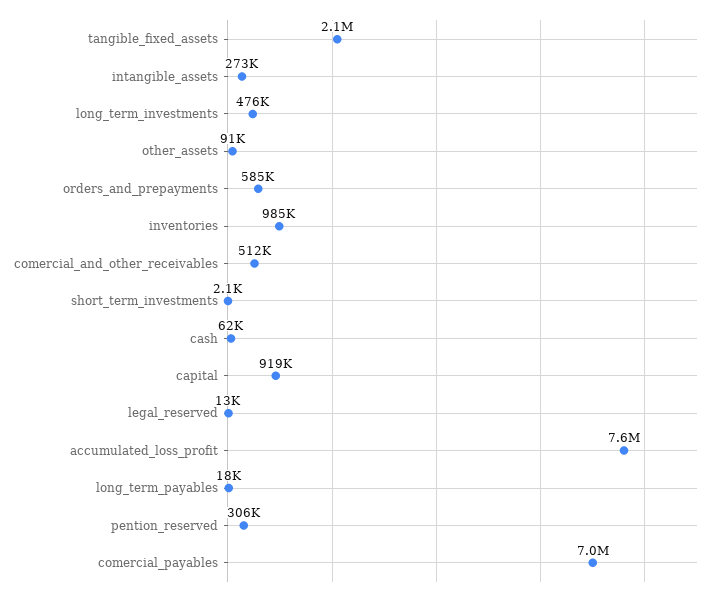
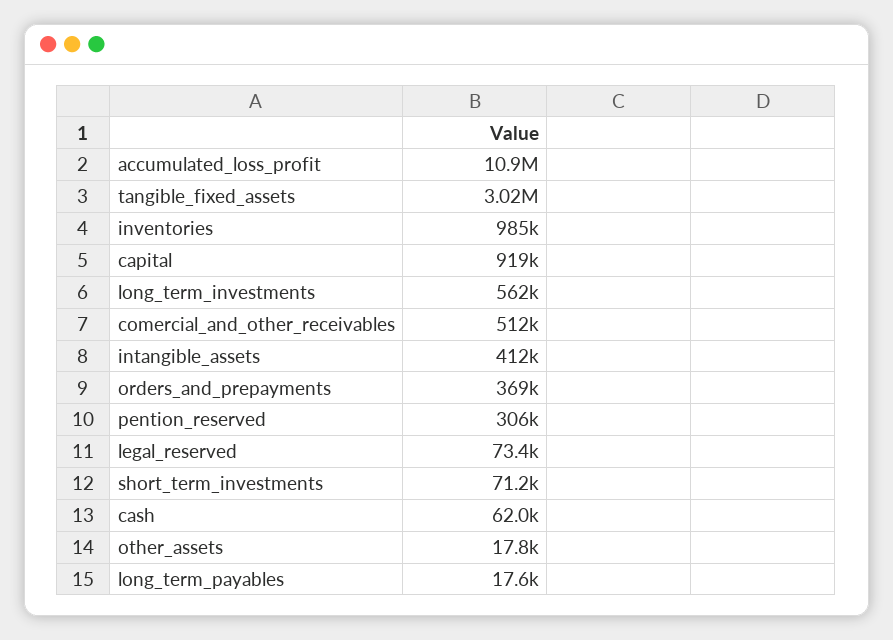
tangible_fixed_assets: 2100000 -> 3020000
intangible_assets: 273000 -> 412000
long_term_investments: 476000 -> 562000
other_assets: 91000 -> 17800
orders_and_prepayments: 585000 -> 369000
short_term_investments: 2100 -> 71200
legal_reserved: 13000 -> 73400
accumulated_loss_profit: 7600000 -> 10900000
comercial_payables: 7000000 -> none

